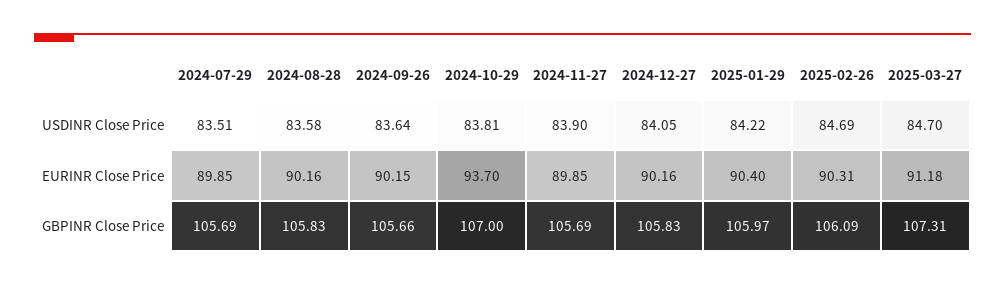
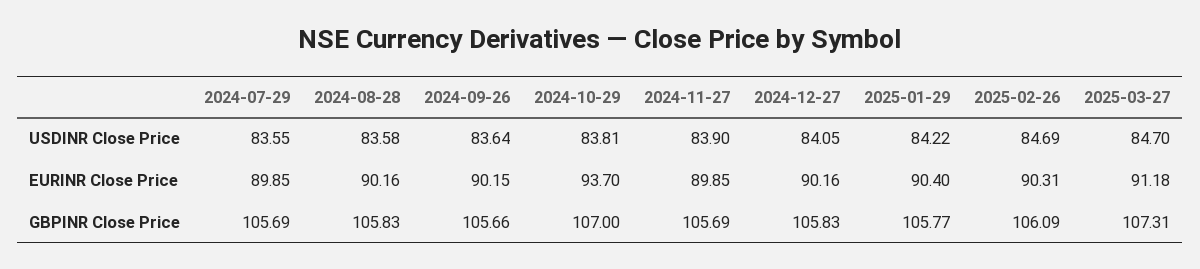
2024-07-29, USDINR Close Price: 83.51 -> 83.55
2025-01-29, GBPINR Close Price: 105.97 -> 105.77

